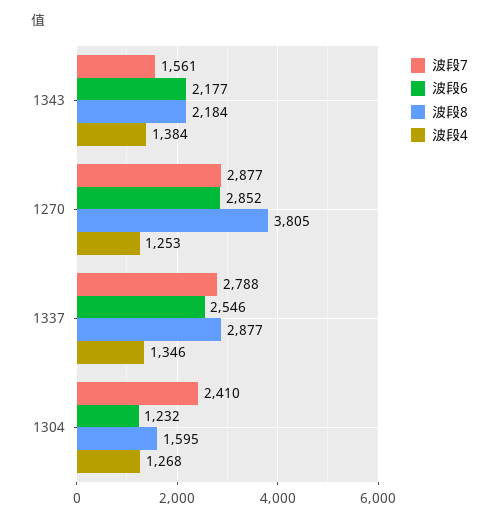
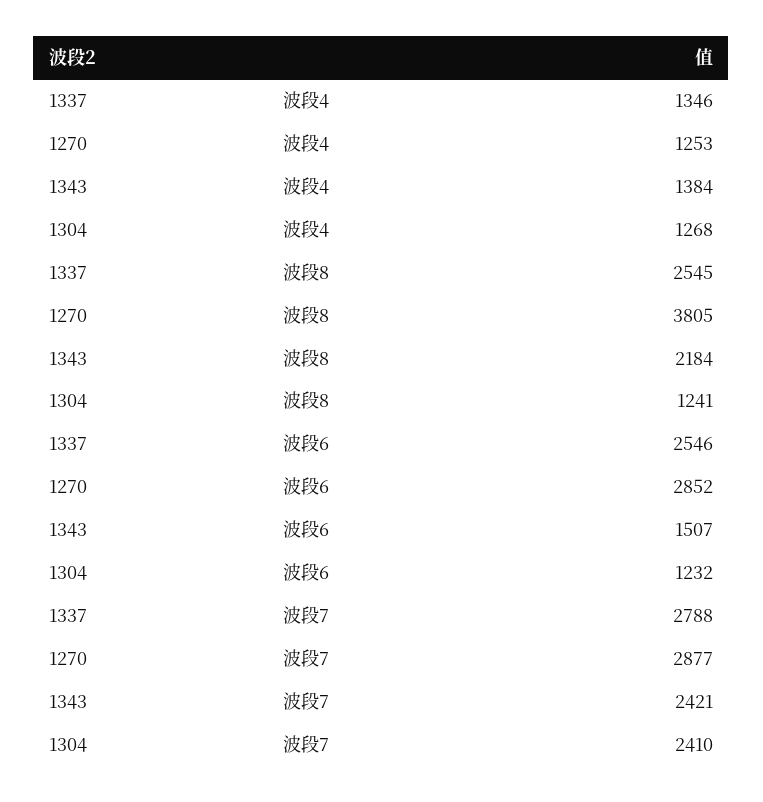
波段7, 1343: 1561 -> 2421
波段6, 1343: 2177 -> 1507
波段8, 1337: 2877 -> 2545
波段8, 1304: 1595 -> 1241

